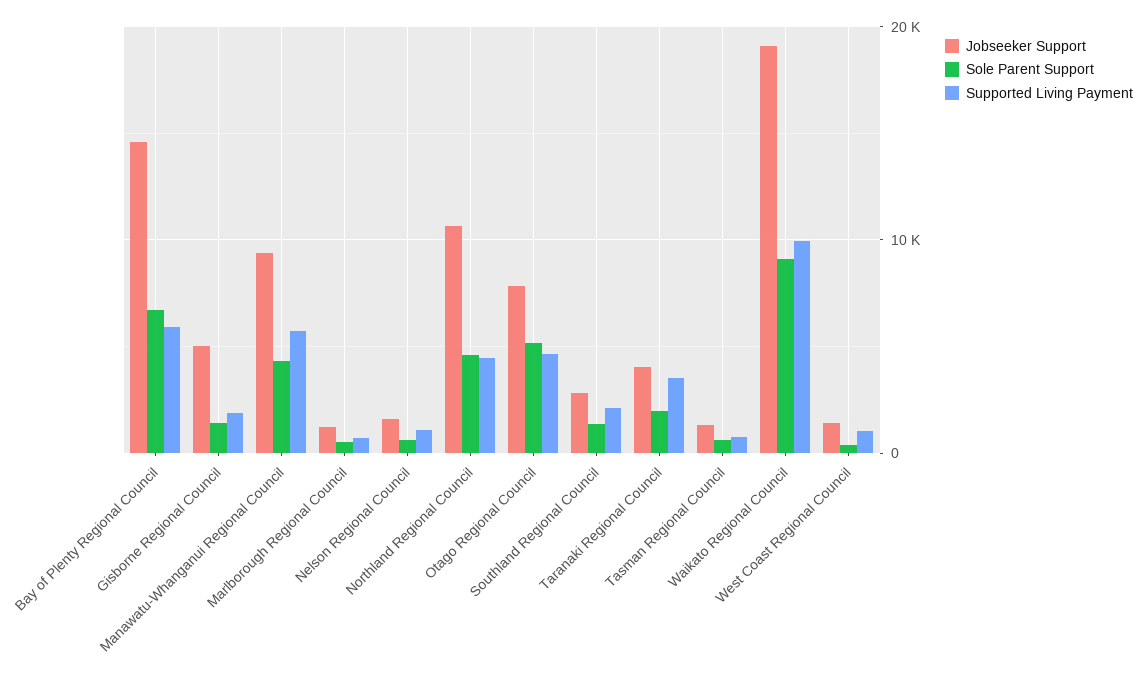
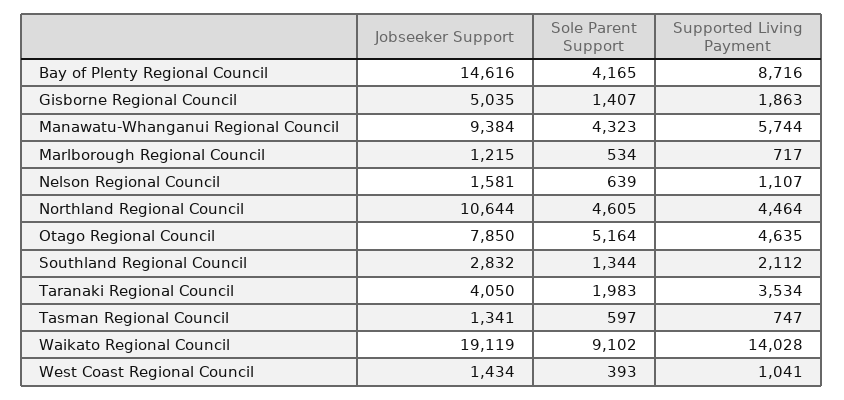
Sole Parent Support, Bay of Plenty Regional Council: 7000 -> 4165
Supported Living Payment, Bay of Plenty Regional Council: 6000 -> 8716
Supported Living Payment, Waikato Regional Council: 10000 -> 14028

